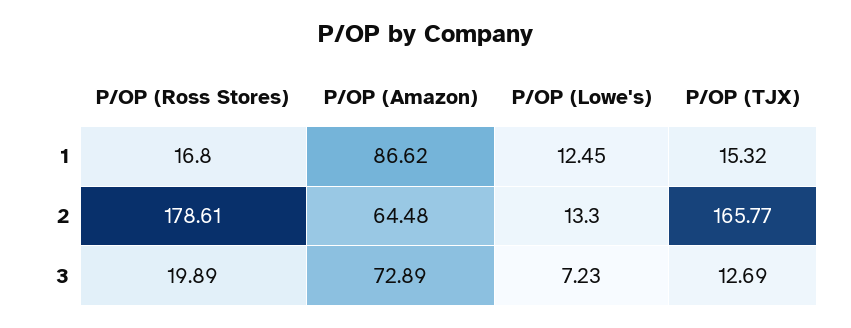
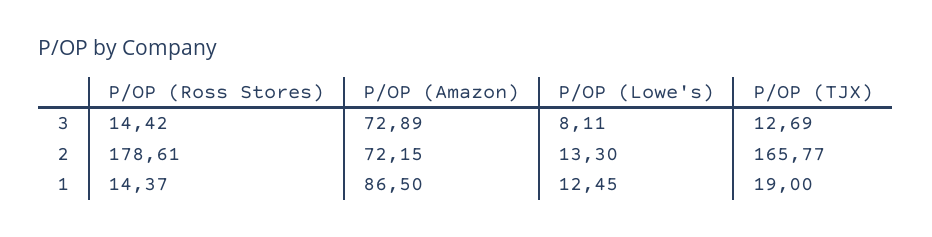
P/OP (Ross Stores), 1: 16.8 -> 14.37
P/OP (Amazon), 1: 86.62 -> 86.5
P/OP (TJX), 1: 15.32 -> 19
P/OP (Amazon), 2: 64.48 -> 72.15
P/OP (Ross Stores), 3: 19.89 -> 14.42
P/OP (Lowe's), 3: 7.23 -> 8.11

